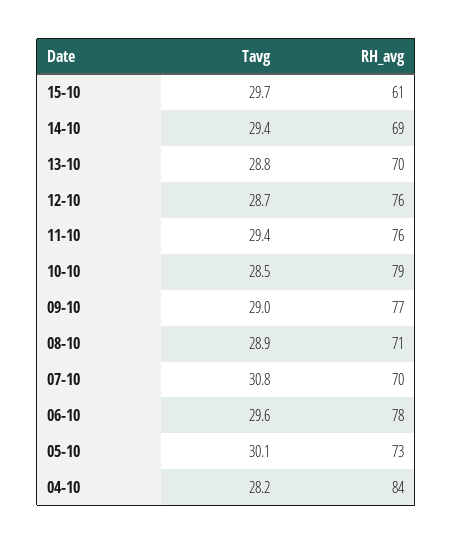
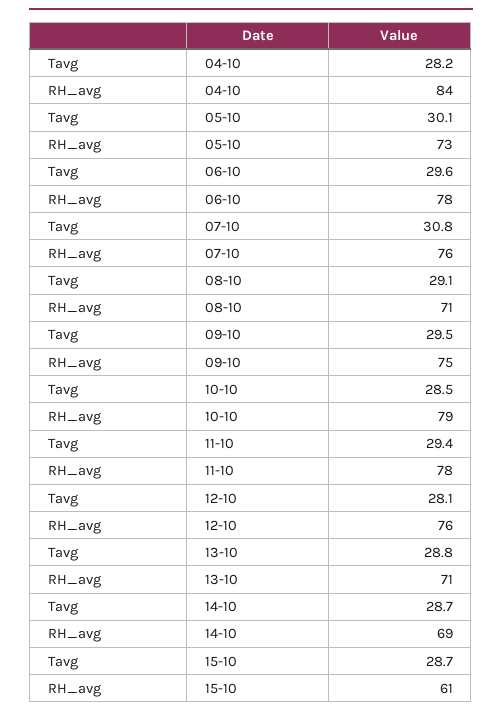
Tavg, 15-10: 29.7 -> 28.7
Tavg, 14-10: 29.4 -> 28.7
RH_avg, 13-10: 70 -> 71
Tavg, 12-10: 28.7 -> 28.1
RH_avg, 11-10: 76 -> 78
Tavg, 09-10: 29 -> 29.5
RH_avg, 09-10: 77 -> 75
Tavg, 08-10: 28.9 -> 29.1
RH_avg, 07-10: 70 -> 76

